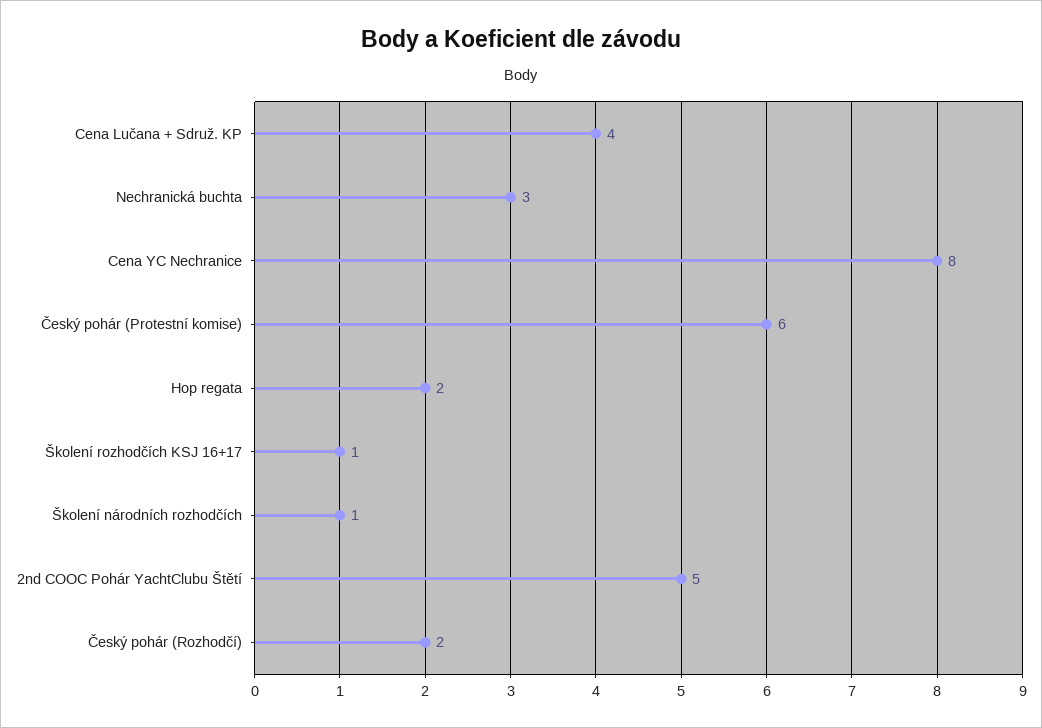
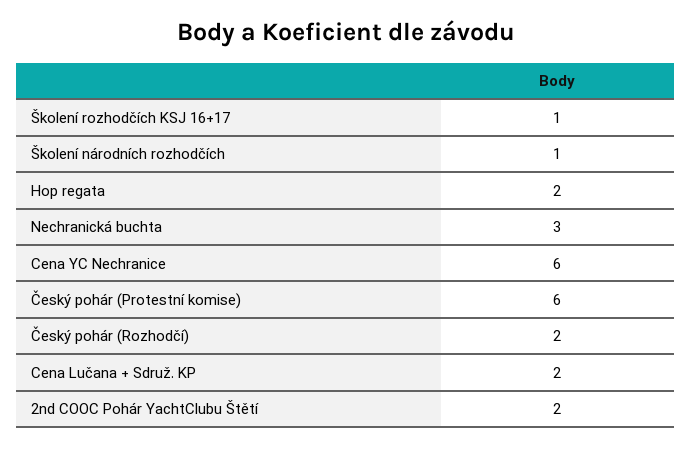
Cena Lučana + Sdruž. KP: 4 -> 2
Cena YC Nechranice: 8 -> 6
2nd COOC Pohár YachtClubu Štětí: 5 -> 2

